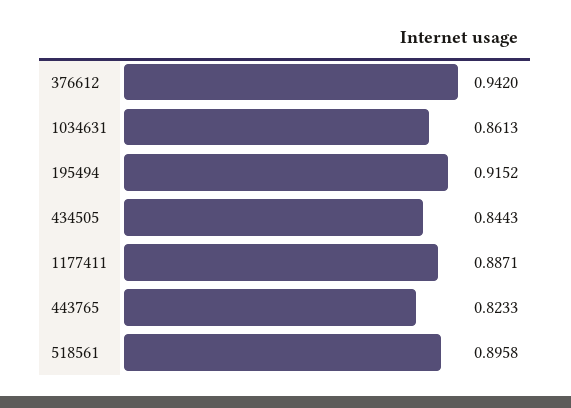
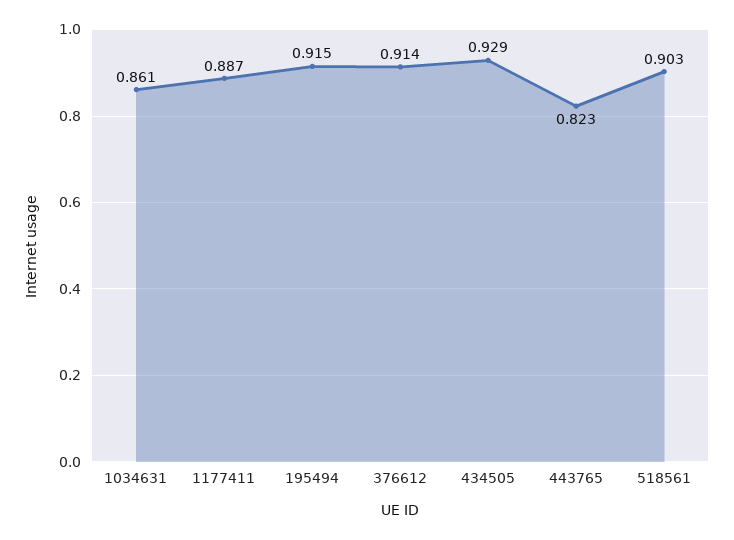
376612: 0.942 -> 0.914
434505: 0.8443 -> 0.929
518561: 0.8958 -> 0.903

